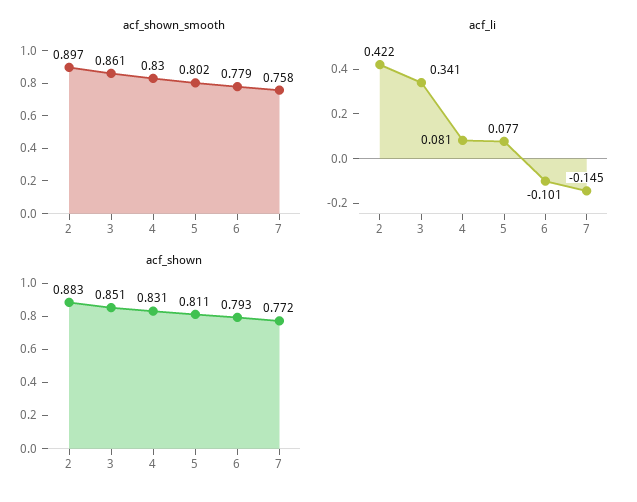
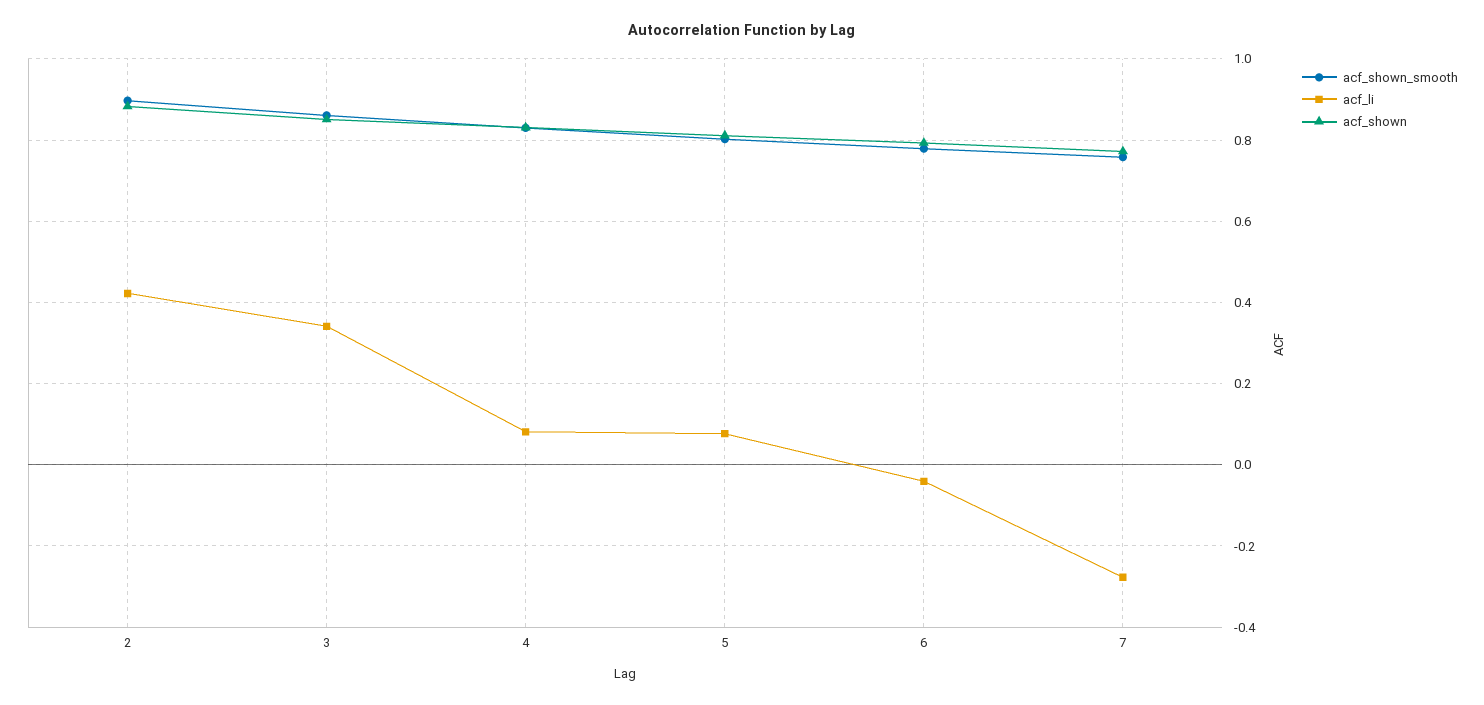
acf_li, 6: -0.101 -> -0.04
acf_li, 7: -0.145 -> -0.28

